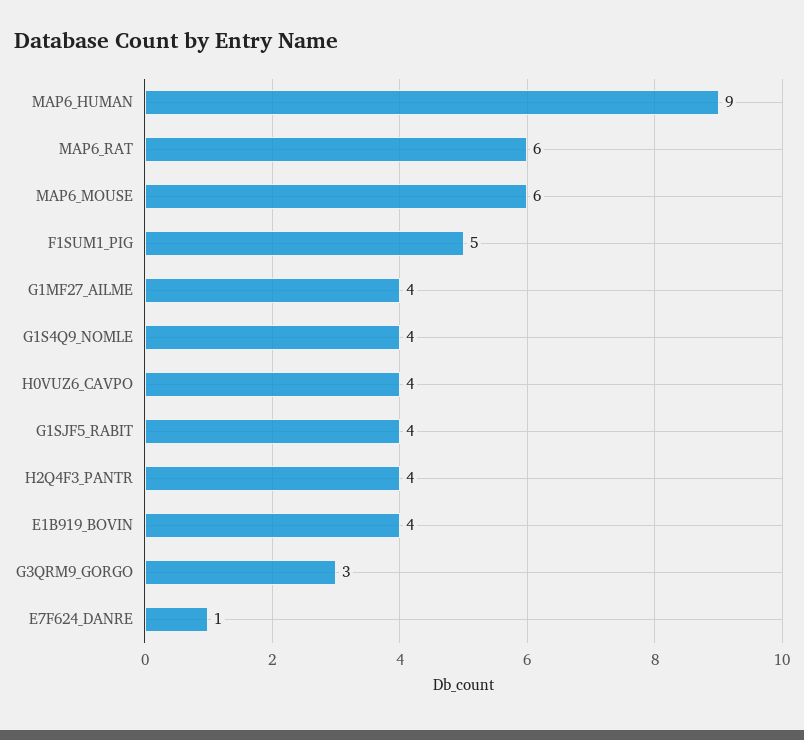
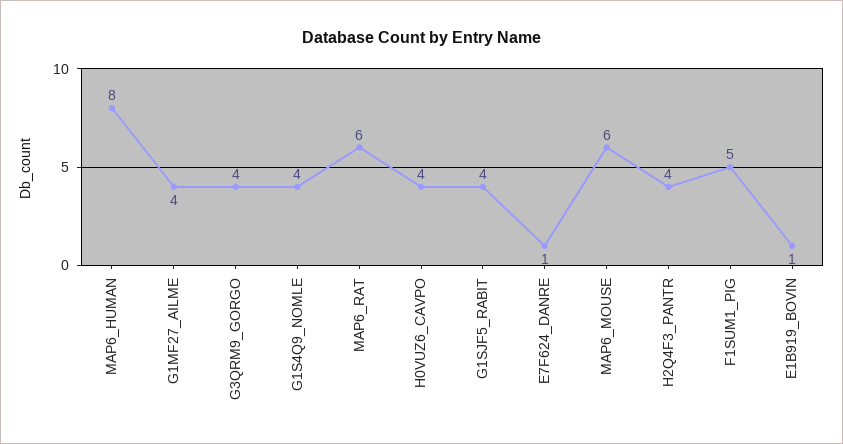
MAP6_HUMAN: 9 -> 8
E1B919_BOVIN: 4 -> 1
G3QRM9_GORGO: 3 -> 4

